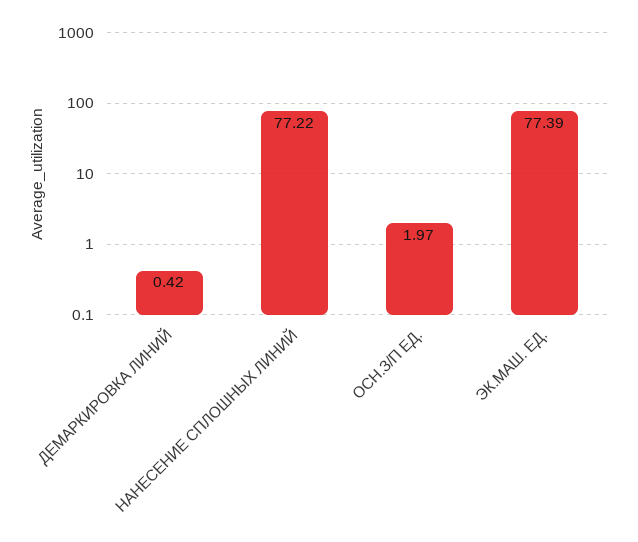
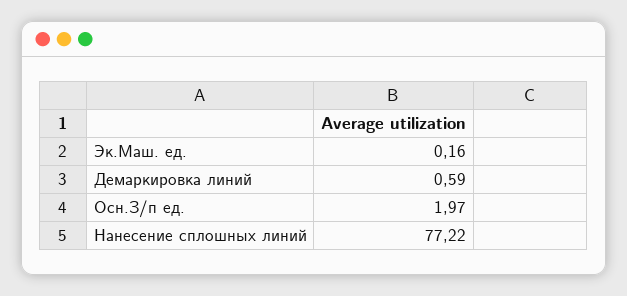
ДЕМАРКИРОВКА ЛИНИЙ: 0.42 -> 0.59
ЭК.МАШ. ЕД.: 77.39 -> 0.16

